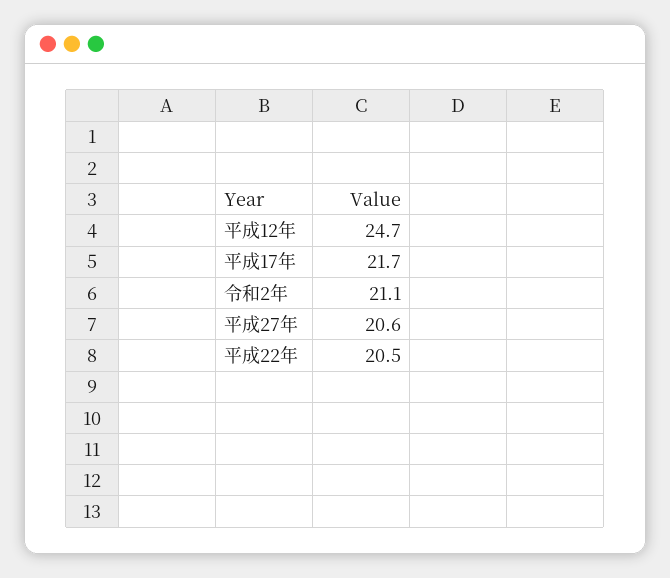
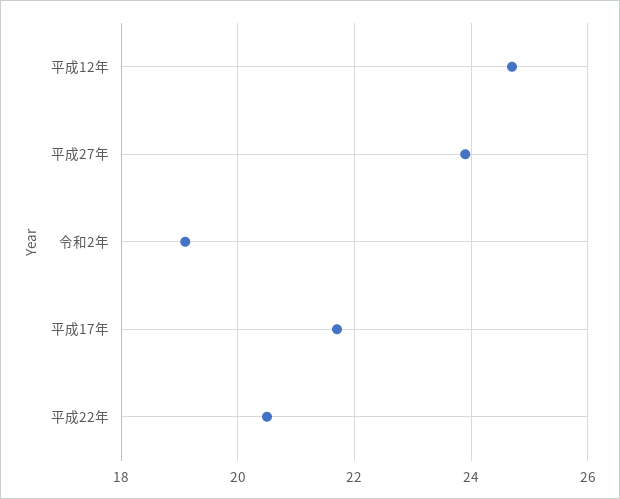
令和2年: 21.1 -> 19
平成27年: 20.6 -> 24

